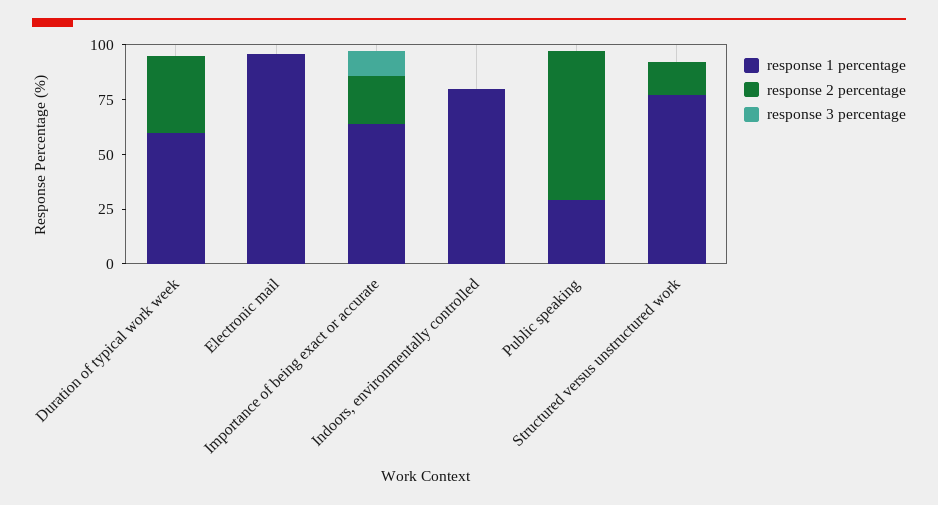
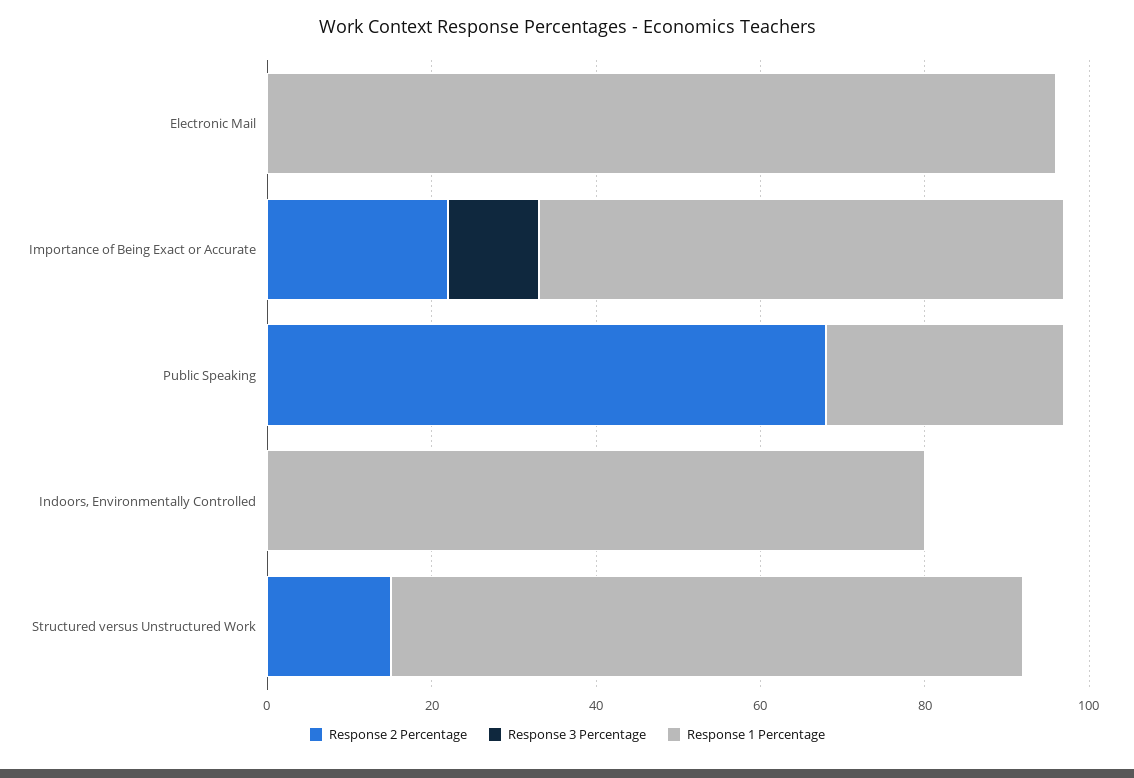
response 1 percentage, Duration of typical work week: 60 -> none
response 2 percentage, Duration of typical work week: 35 -> none
response 3 percentage, Duration of typical work week: 0 -> none

